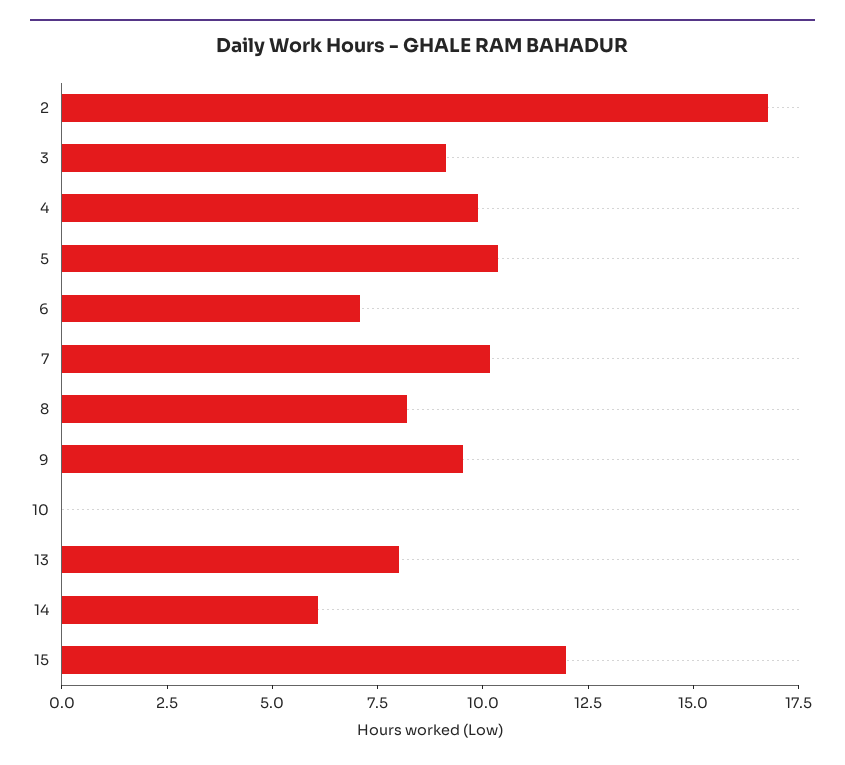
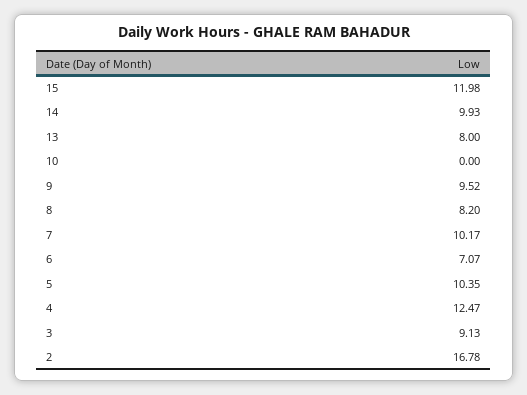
4: 10 -> 12.47
14: 6 -> 9.93

